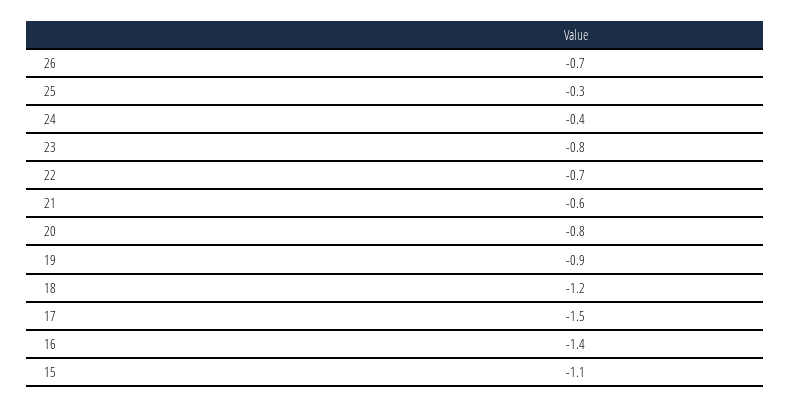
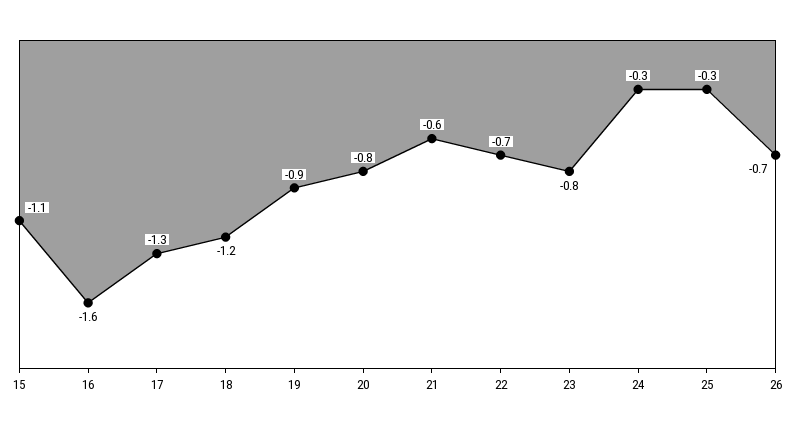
24: -0.4 -> -0.3
17: -1.5 -> -1.3
16: -1.4 -> -1.6

